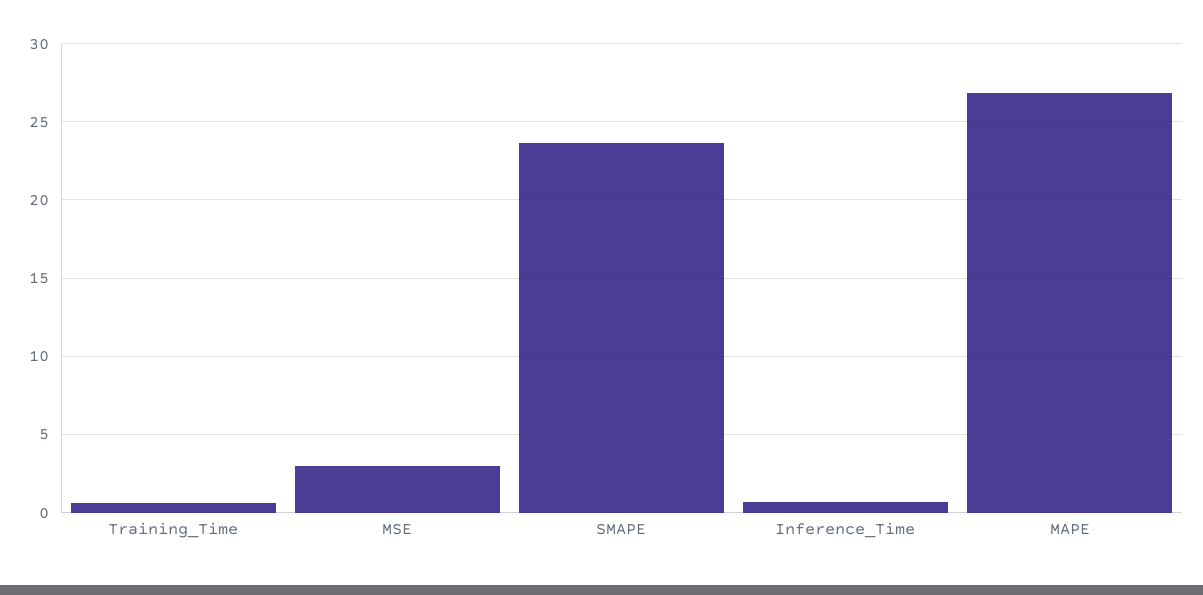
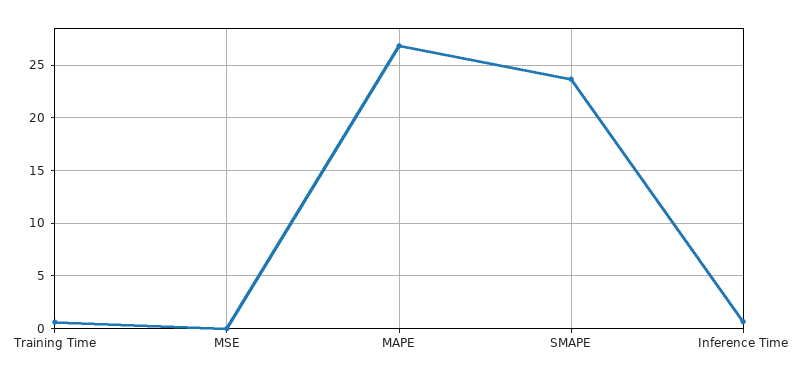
MSE: 3 -> 0

